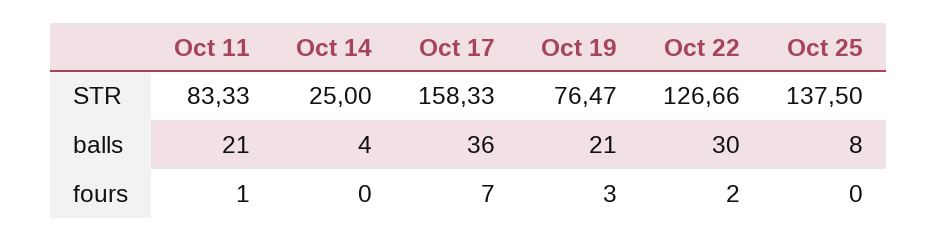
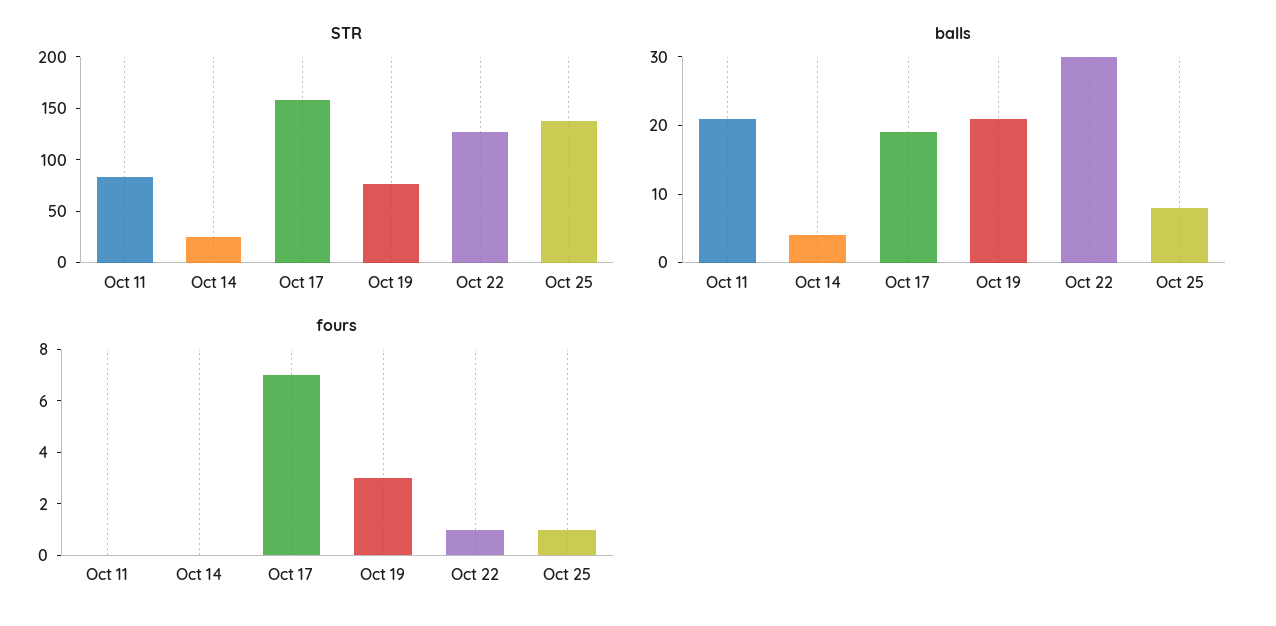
balls, Oct 17: 36 -> 20
fours, Oct 11: 1 -> 0
fours, Oct 22: 2 -> 1
fours, Oct 25: 0 -> 1

